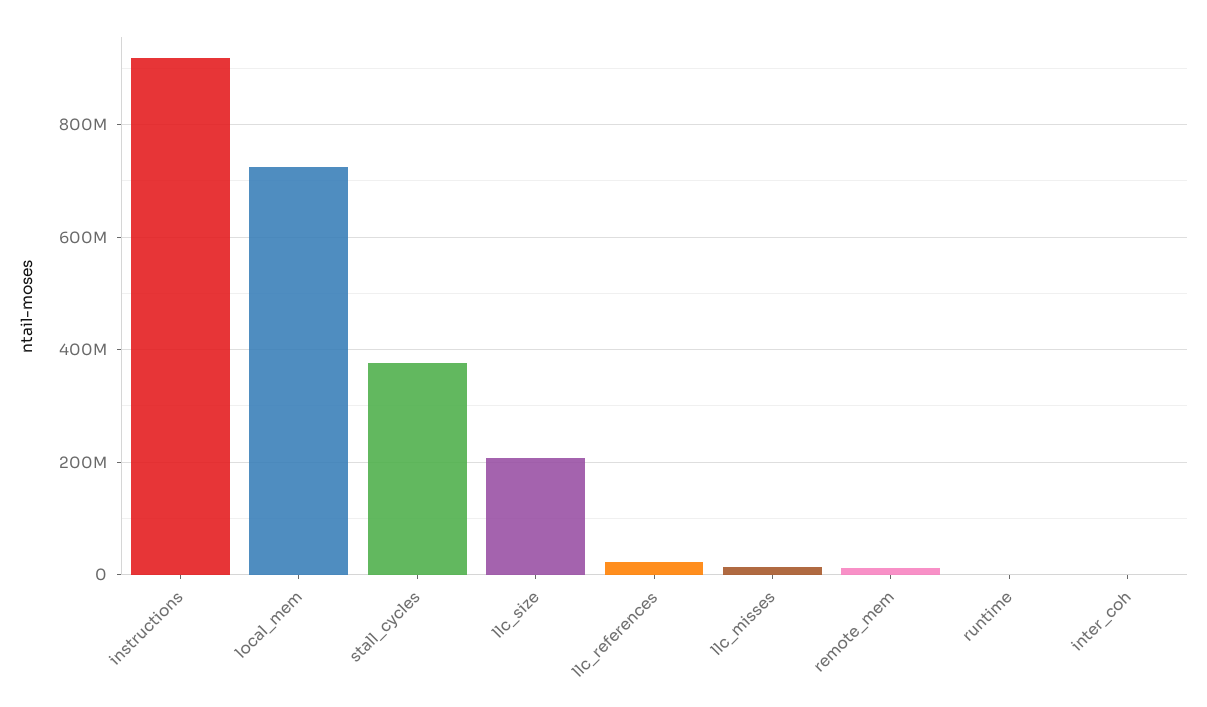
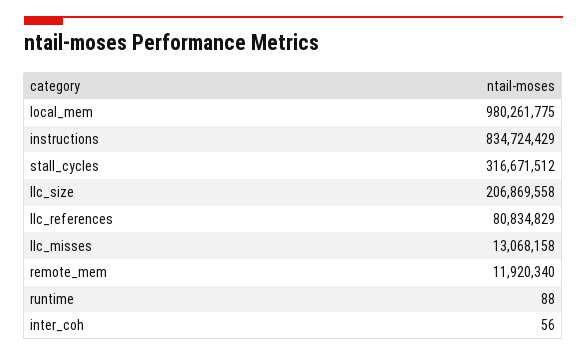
instructions: 920000000 -> 834724429
local_mem: 720000000 -> 980261775
stall_cycles: 380000000 -> 316671512
llc_references: 20000000 -> 80834829

